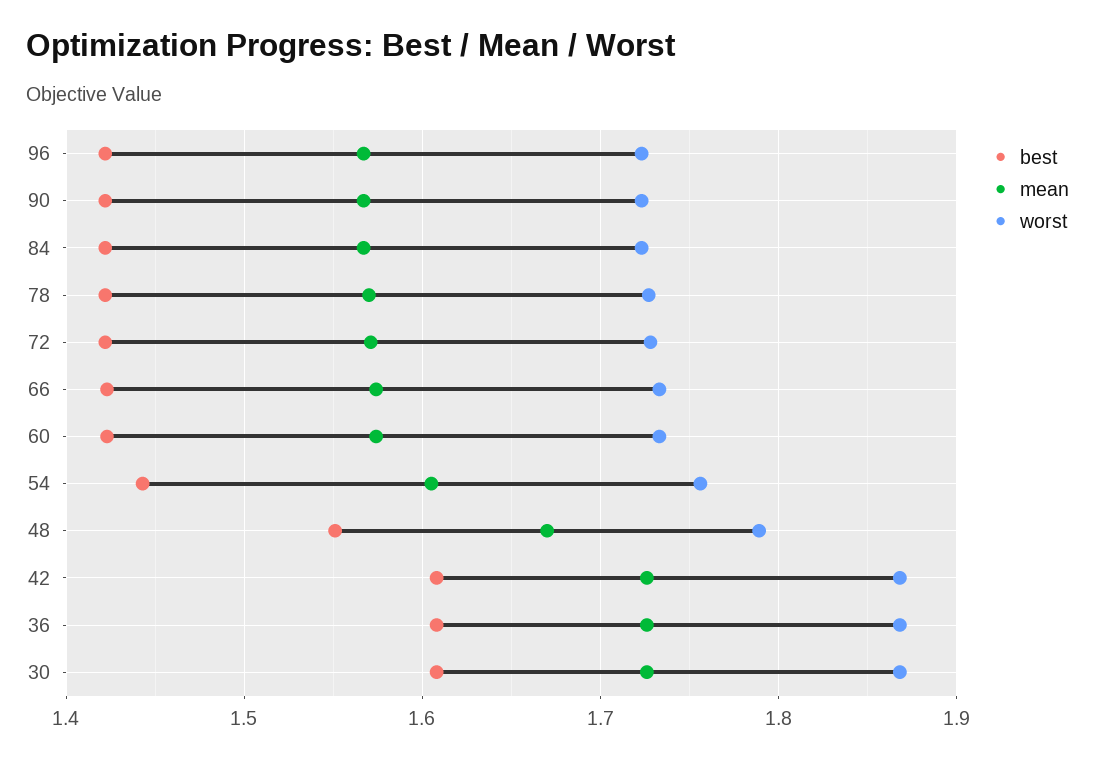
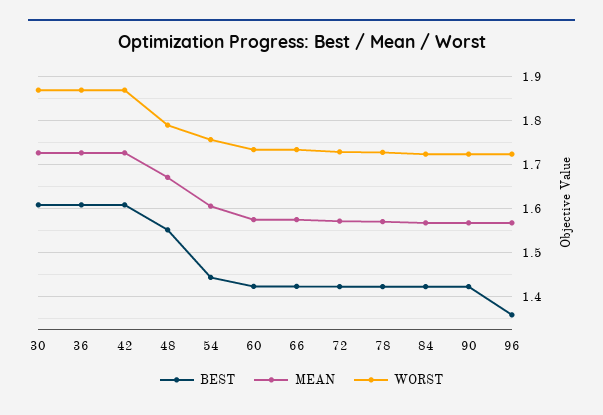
best, 96: 1.42 -> 1.36

